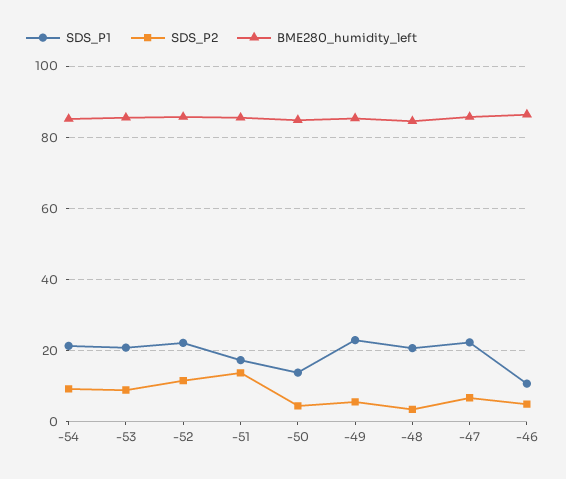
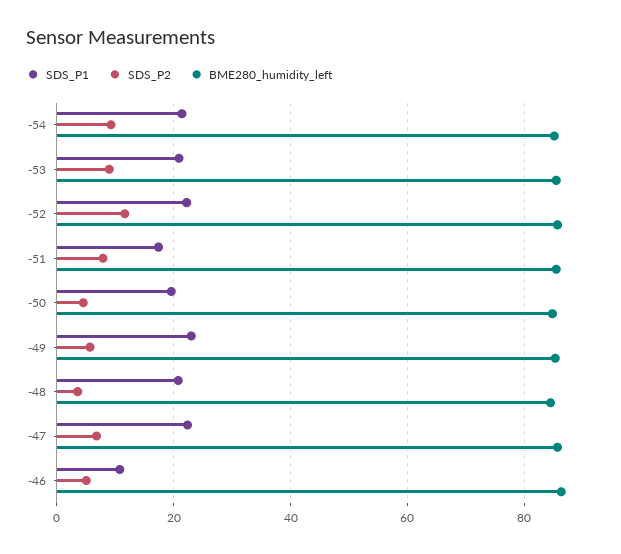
SDS_P2, -51: 14 -> 8
SDS_P1, -50: 14 -> 20

